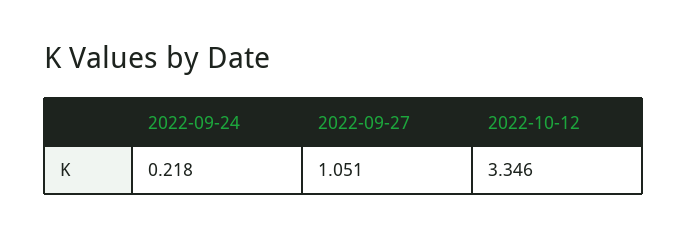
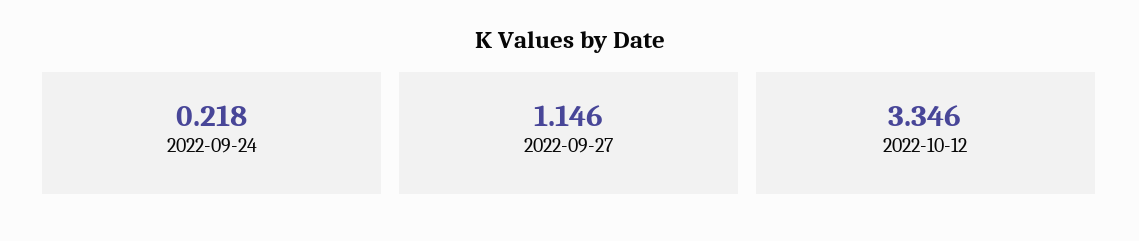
2022-09-27: 1.051 -> 1.146

